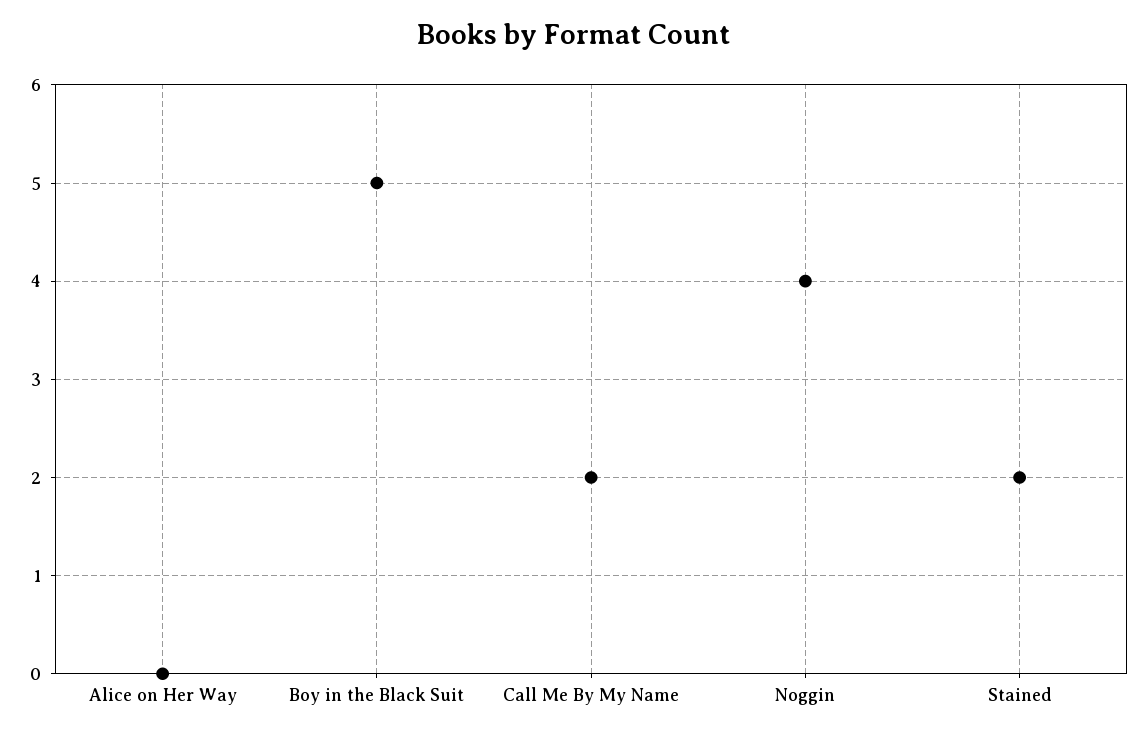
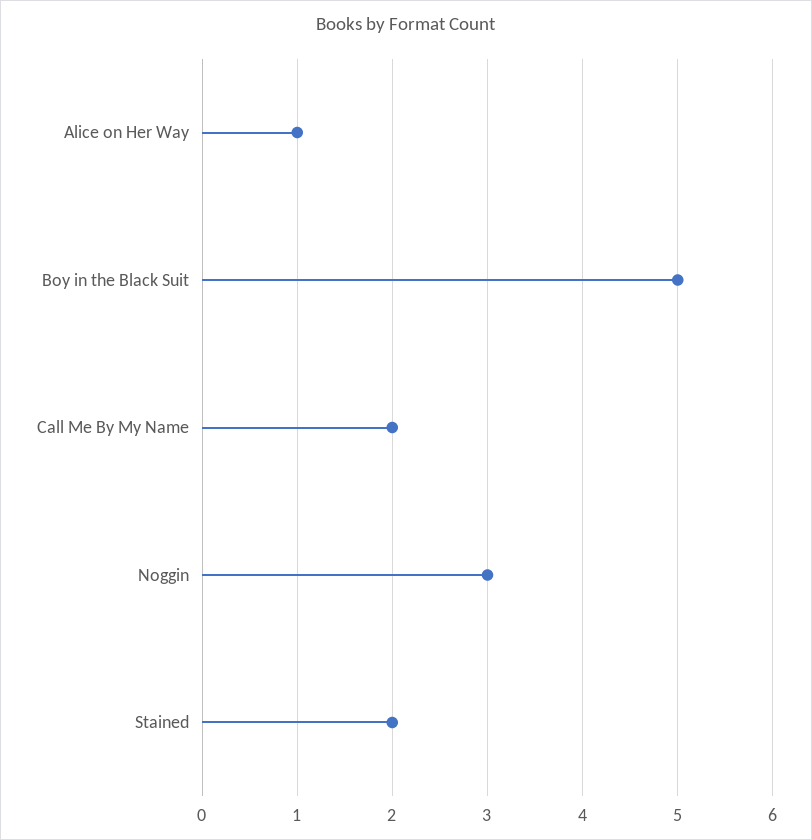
Alice on Her Way: 0 -> 1
Noggin: 4 -> 3

